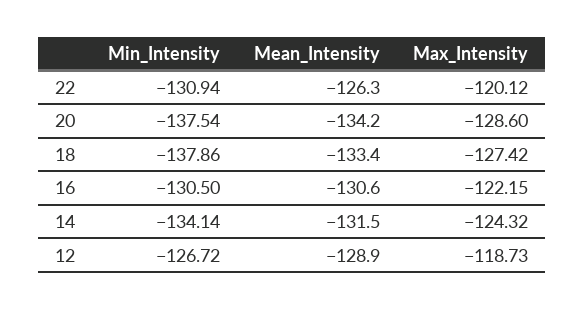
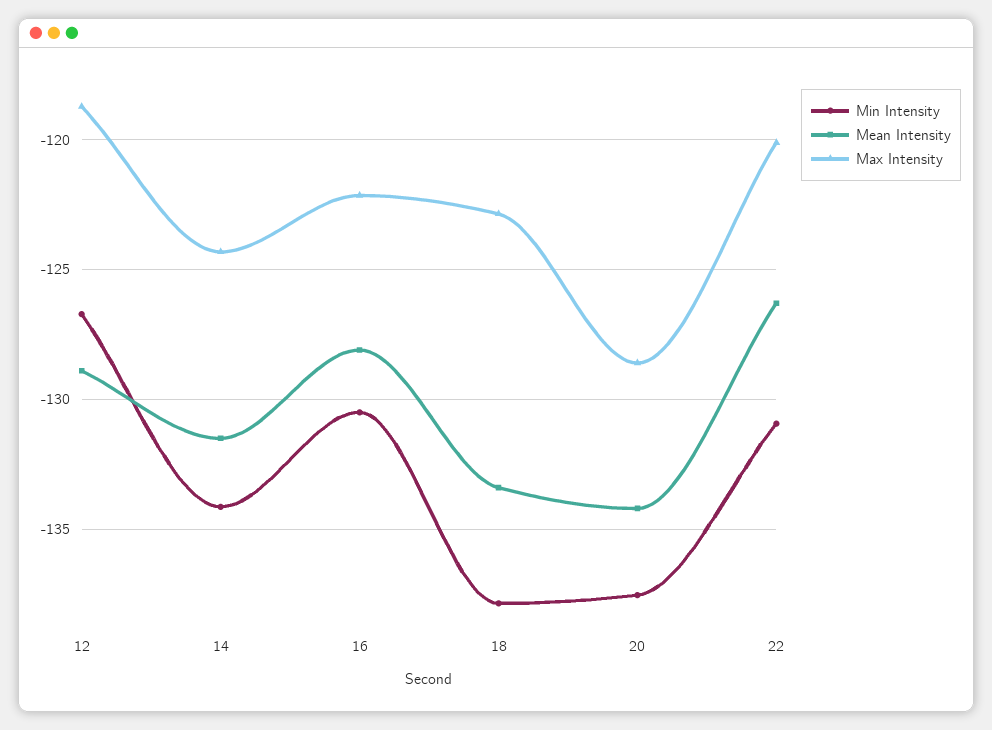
Max_Intensity, 18: -127.42 -> -123
Mean_Intensity, 16: -130.6 -> -128

